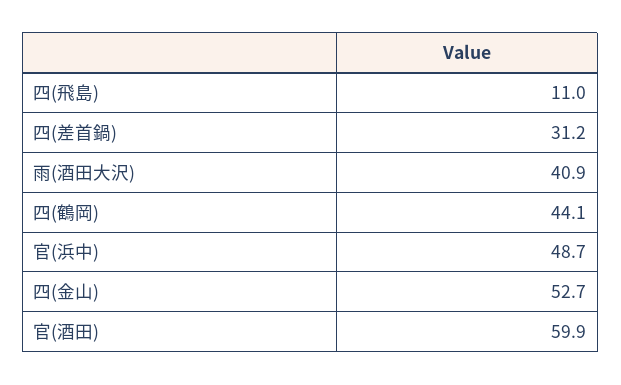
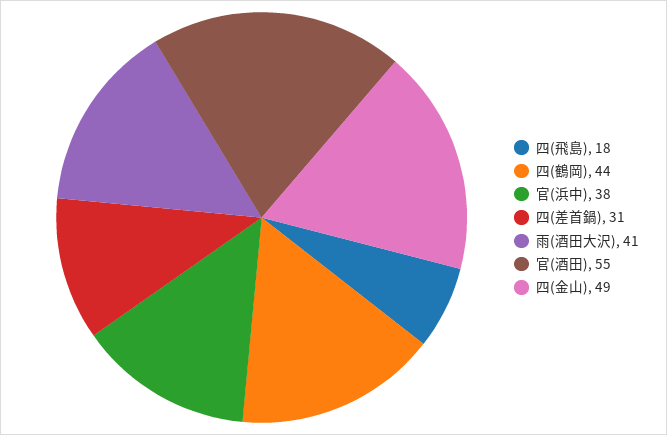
四(飛島): 11 -> 18
官(浜中): 48.7 -> 38
四(金山): 52.7 -> 49
官(酒田): 59.9 -> 55

